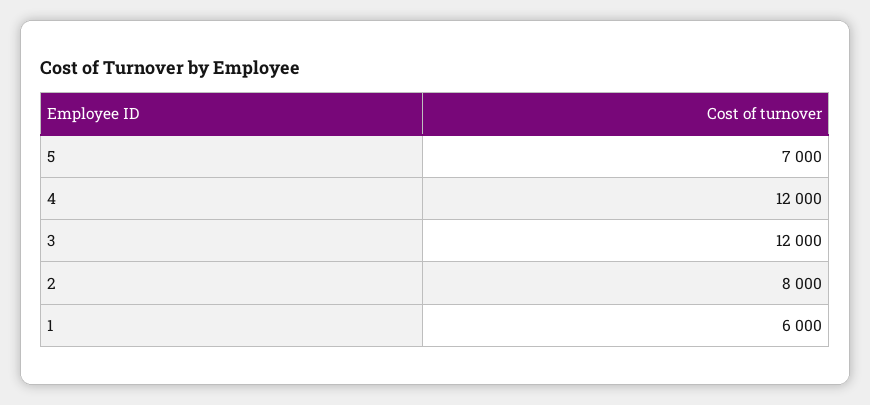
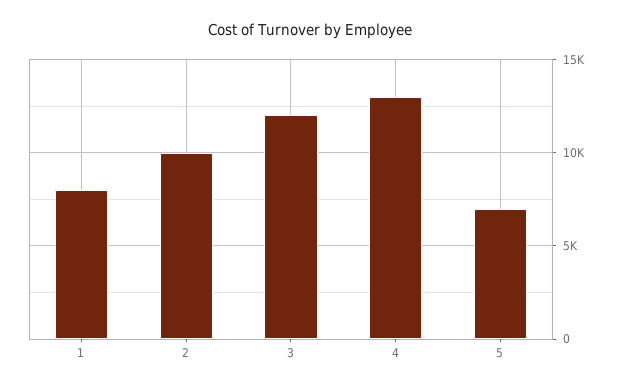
4: 12000 -> 13000
2: 8000 -> 10000
1: 6000 -> 8000

